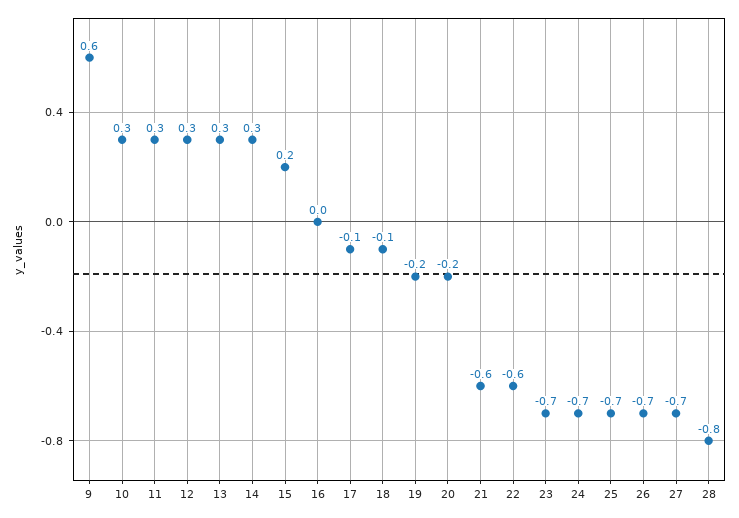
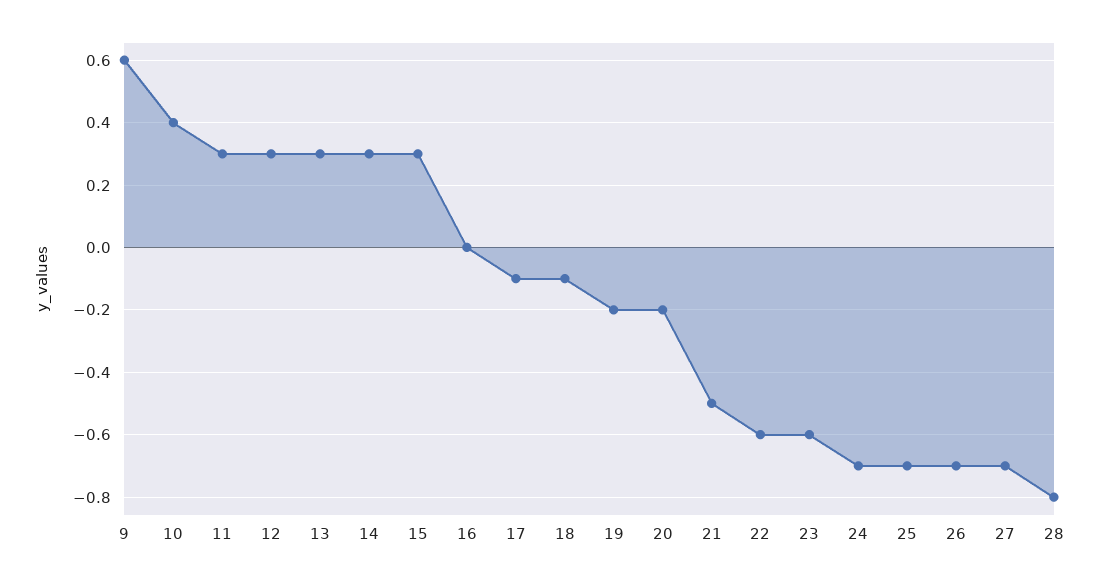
10: 0.3 -> 0.4
15: 0.2 -> 0.3
21: -0.6 -> -0.5
23: -0.7 -> -0.6

